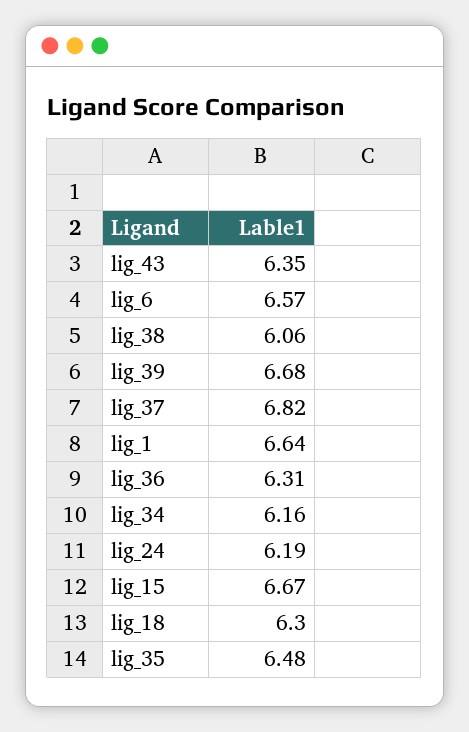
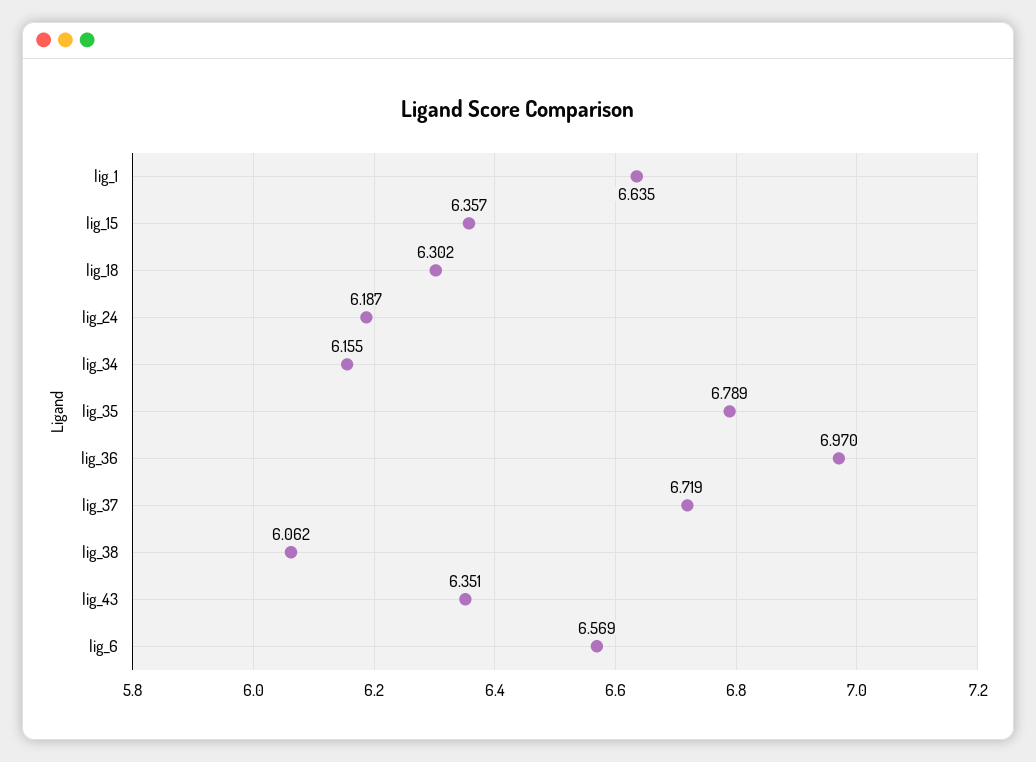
lig_39: 6.68 -> none
lig_37: 6.82 -> 6.719
lig_36: 6.31 -> 6.97
lig_15: 6.67 -> 6.357
lig_35: 6.48 -> 6.789

